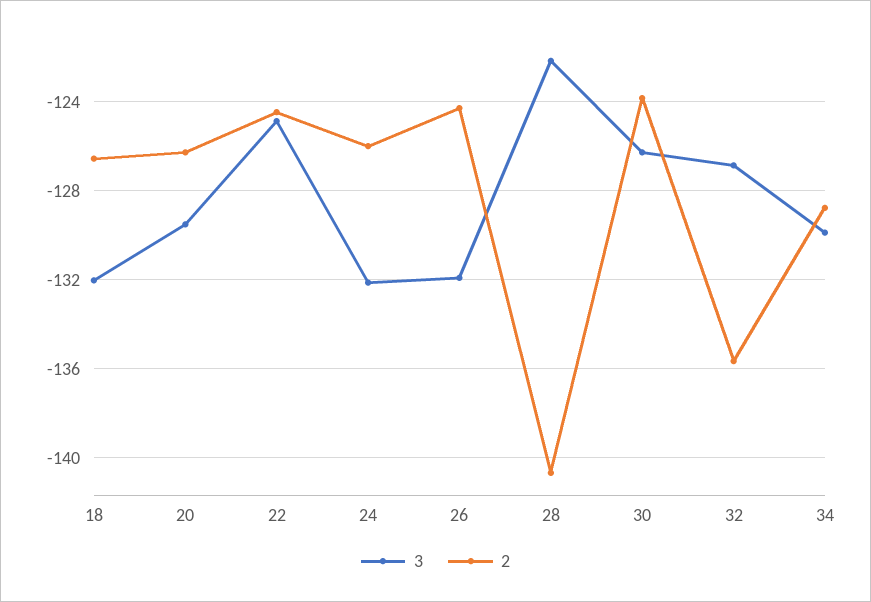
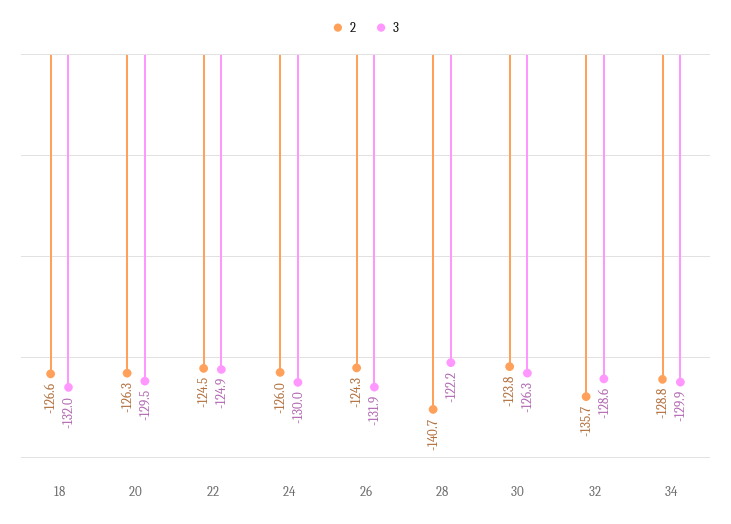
3, 24: -132 -> -130
3, 32: -127 -> -128.6

